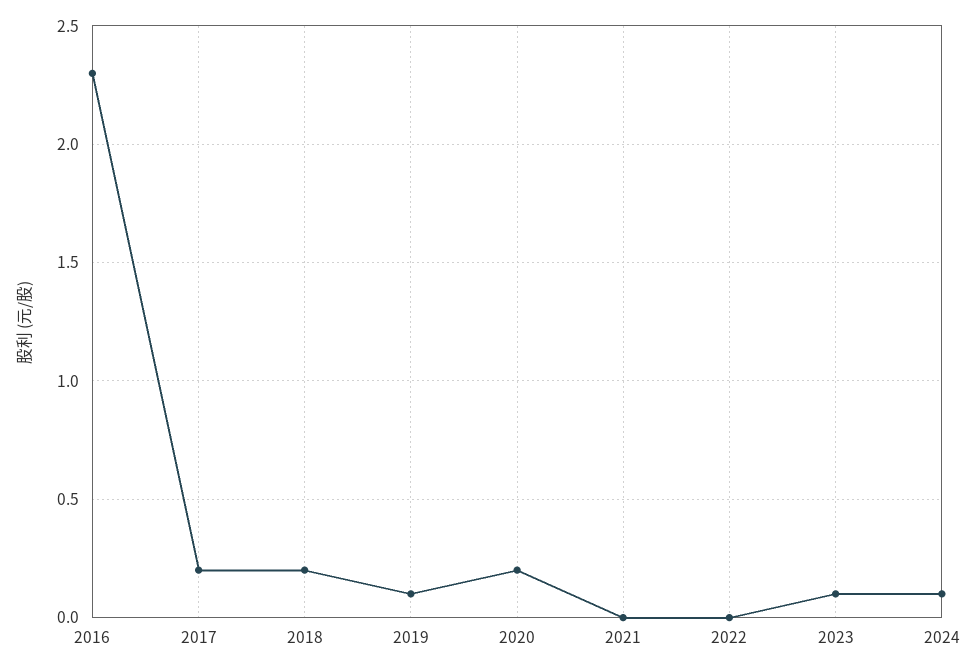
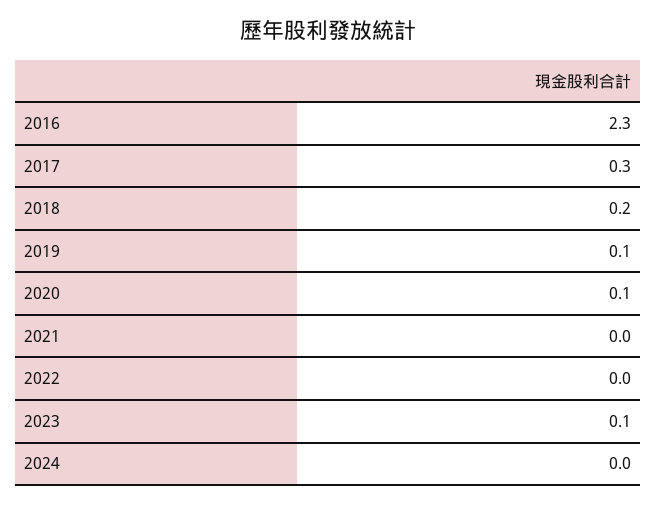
2017: 0.2 -> 0.3
2020: 0.2 -> 0.1
2024: 0.1 -> 0

